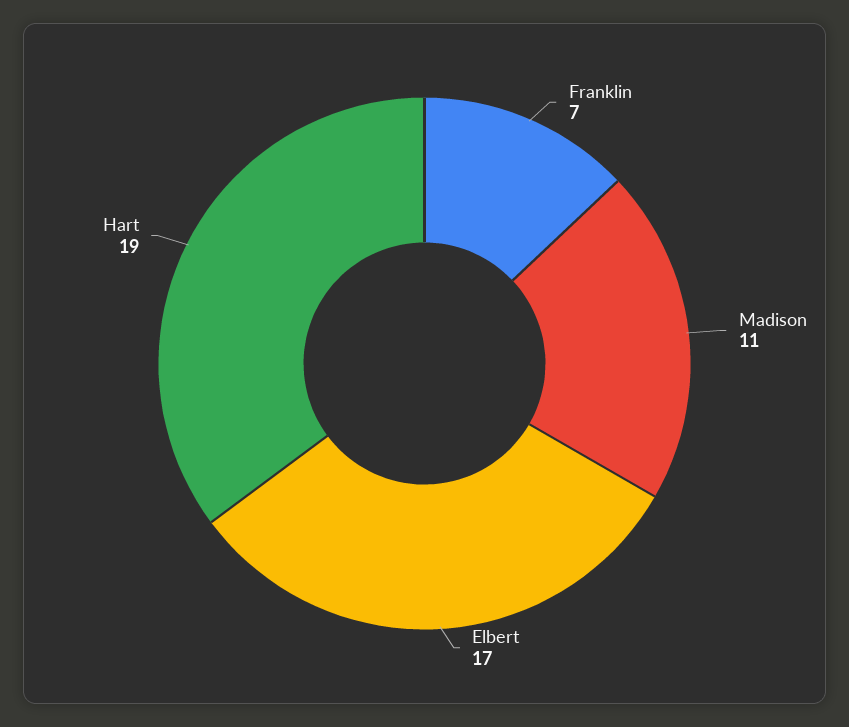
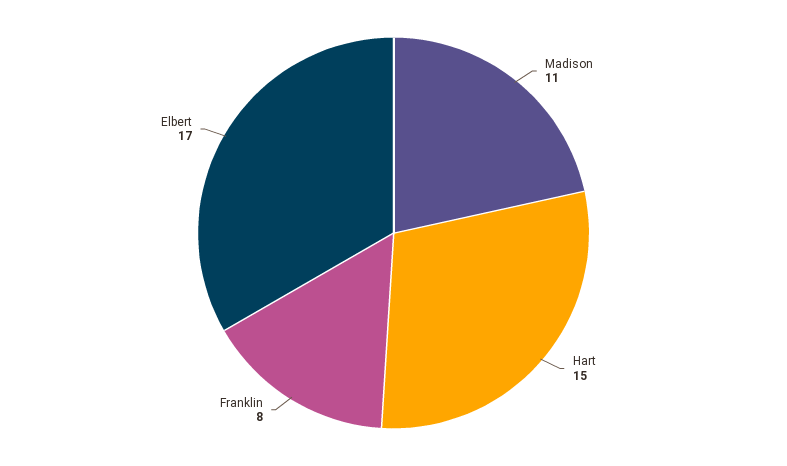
Franklin: 7 -> 8
Hart: 19 -> 15

